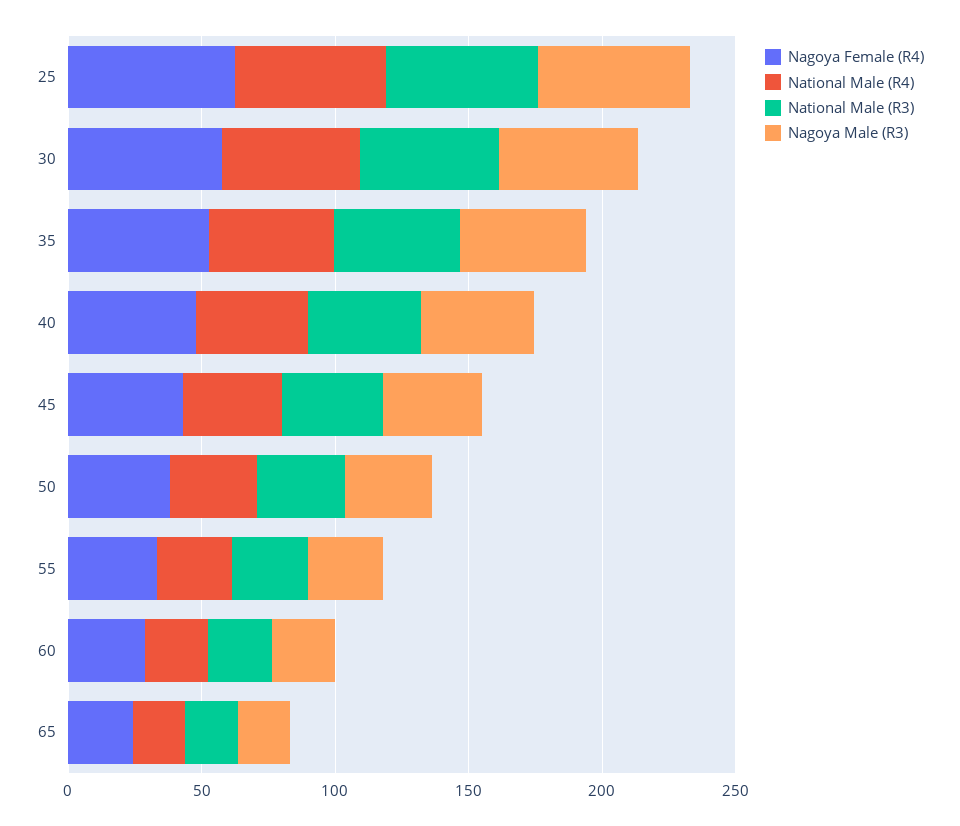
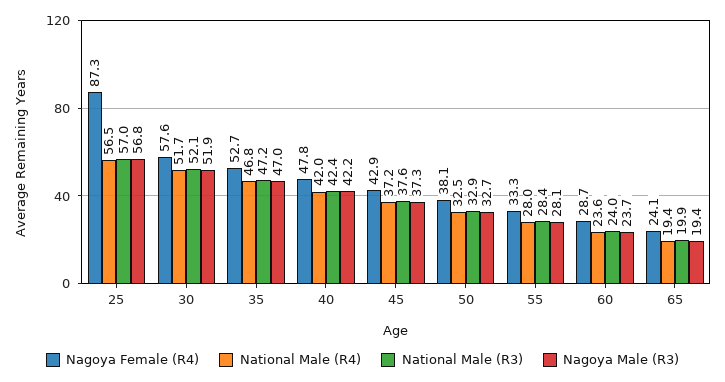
Nagoya Female (R4), 25: 60 -> 87.3

